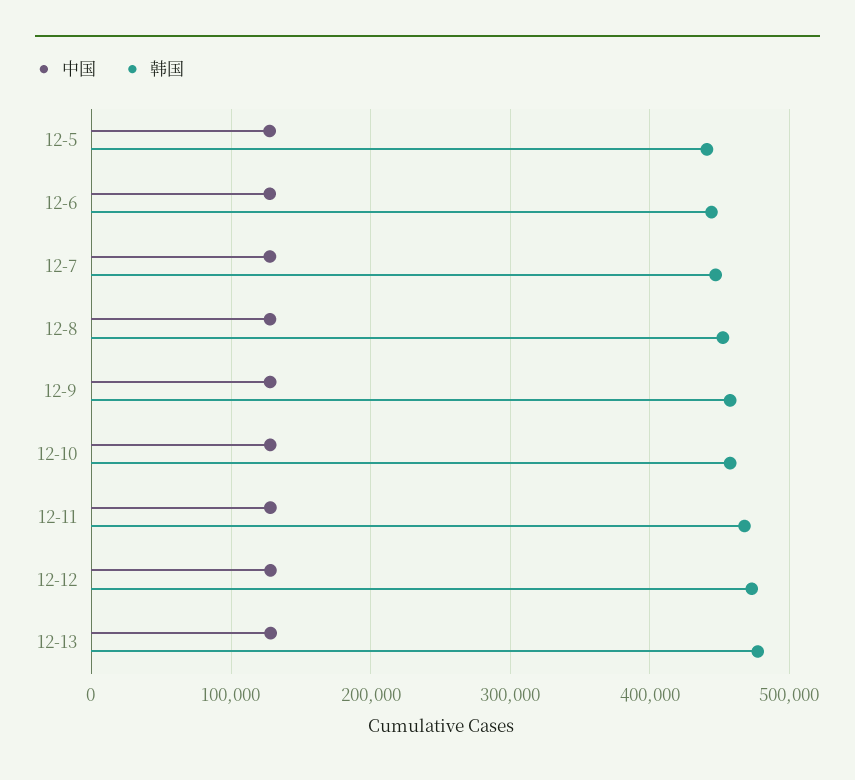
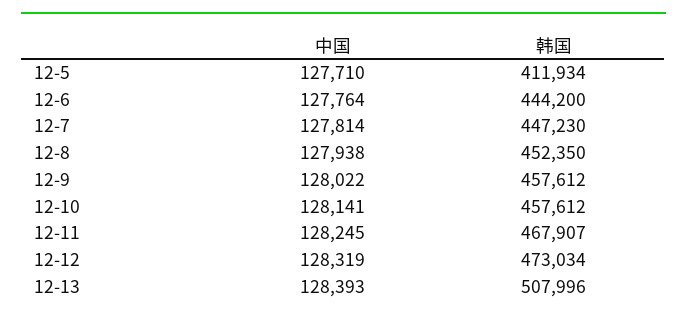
韩国, 12-5: 440000 -> 411934
韩国, 12-13: 480000 -> 507996

